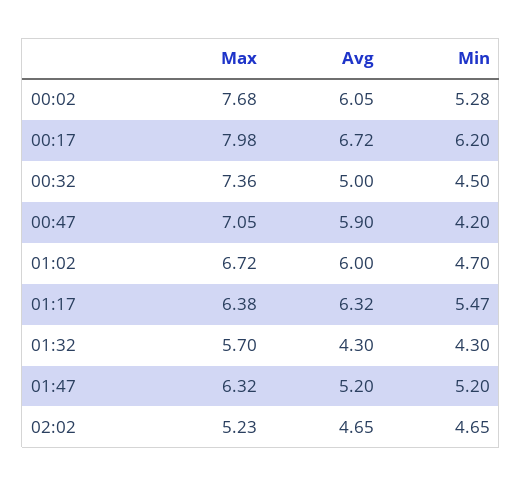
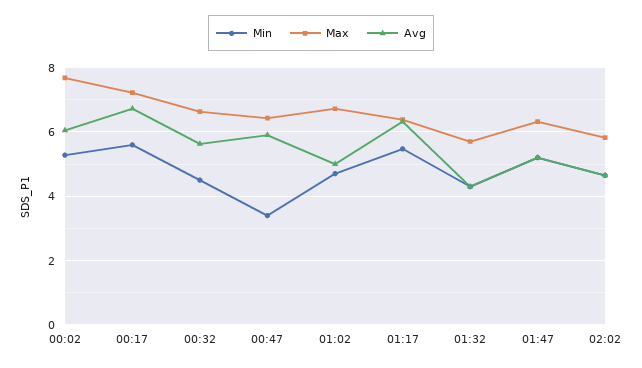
Max, 00:17: 7.98 -> 7.2
Min, 00:17: 6.2 -> 5.6
Max, 00:32: 7.36 -> 6.6
Avg, 00:32: 5 -> 5.6
Max, 00:47: 7.05 -> 6.4
Min, 00:47: 4.2 -> 3.4
Avg, 01:02: 6 -> 5
Max, 02:02: 5.23 -> 5.8

